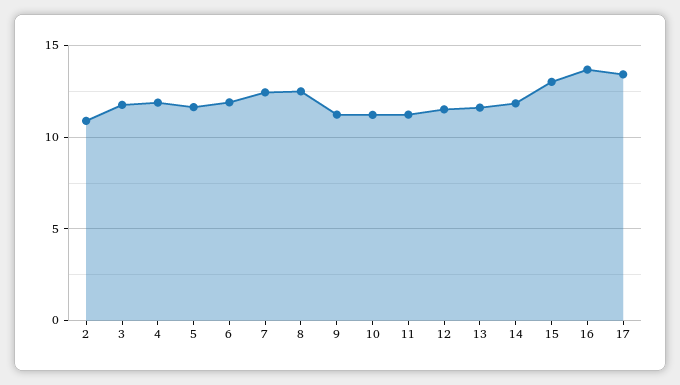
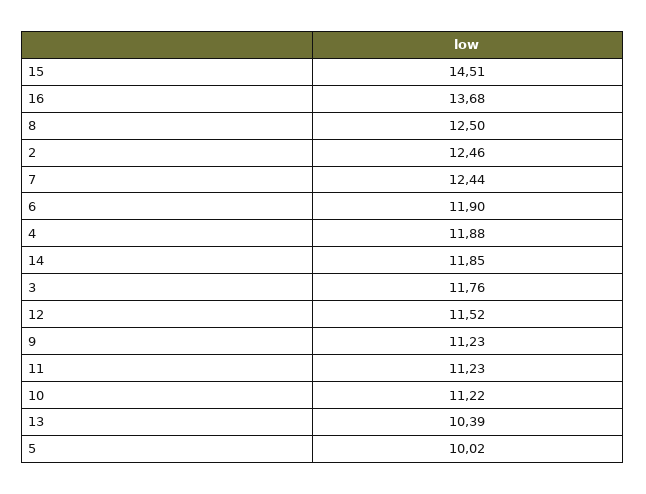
2: 11 -> 12.46
5: 11.5 -> 10.02
13: 11.5 -> 10.39
15: 13 -> 14.51
17: 13.5 -> none

